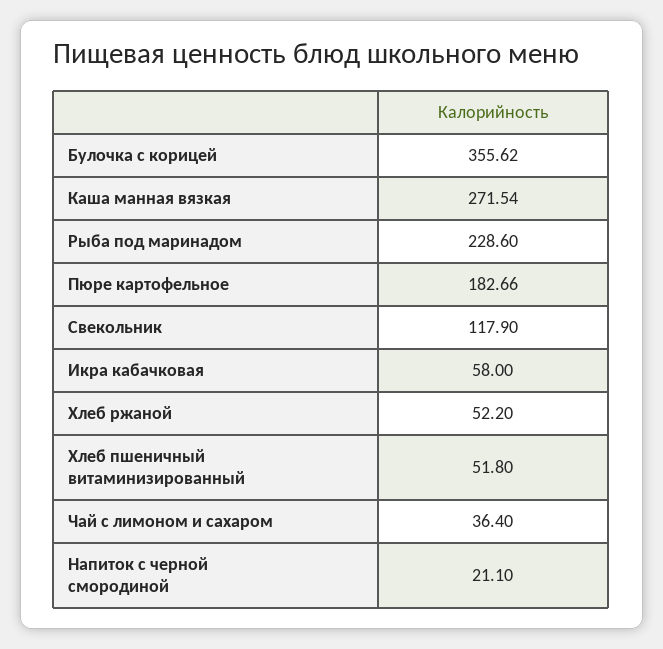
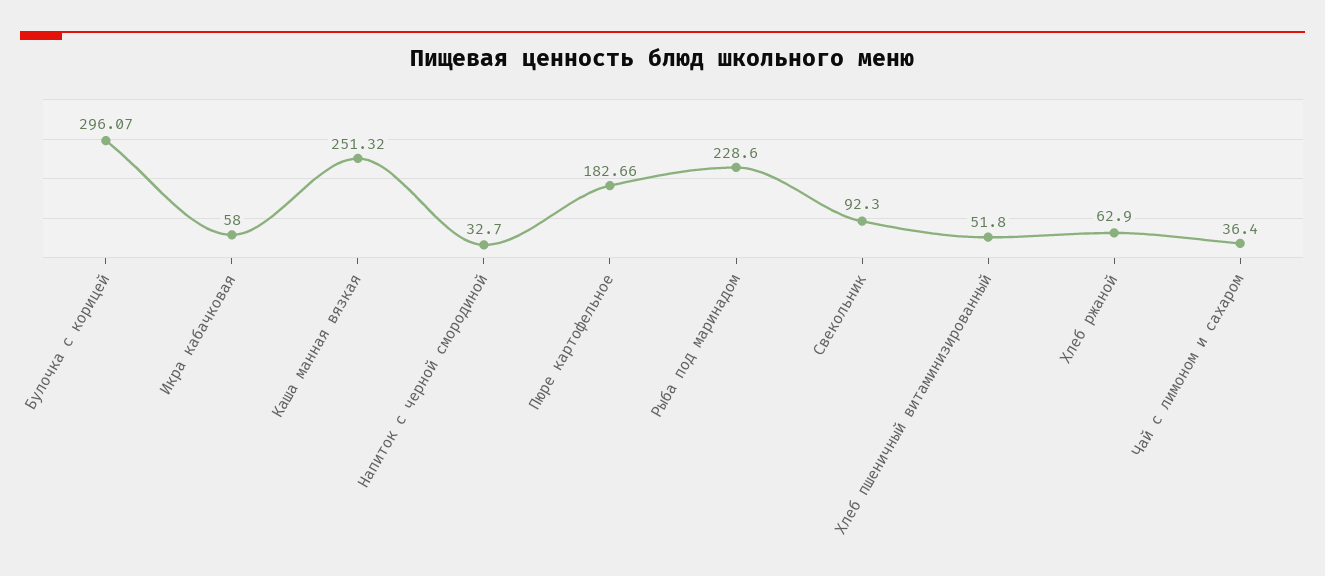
Булочка с корицей: 355.62 -> 296.07
Каша манная вязкая: 271.54 -> 251.32
Свекольник: 117.9 -> 92.3
Хлеб ржаной: 52.2 -> 62.9
Напиток с черной смородиной: 21.1 -> 32.7

